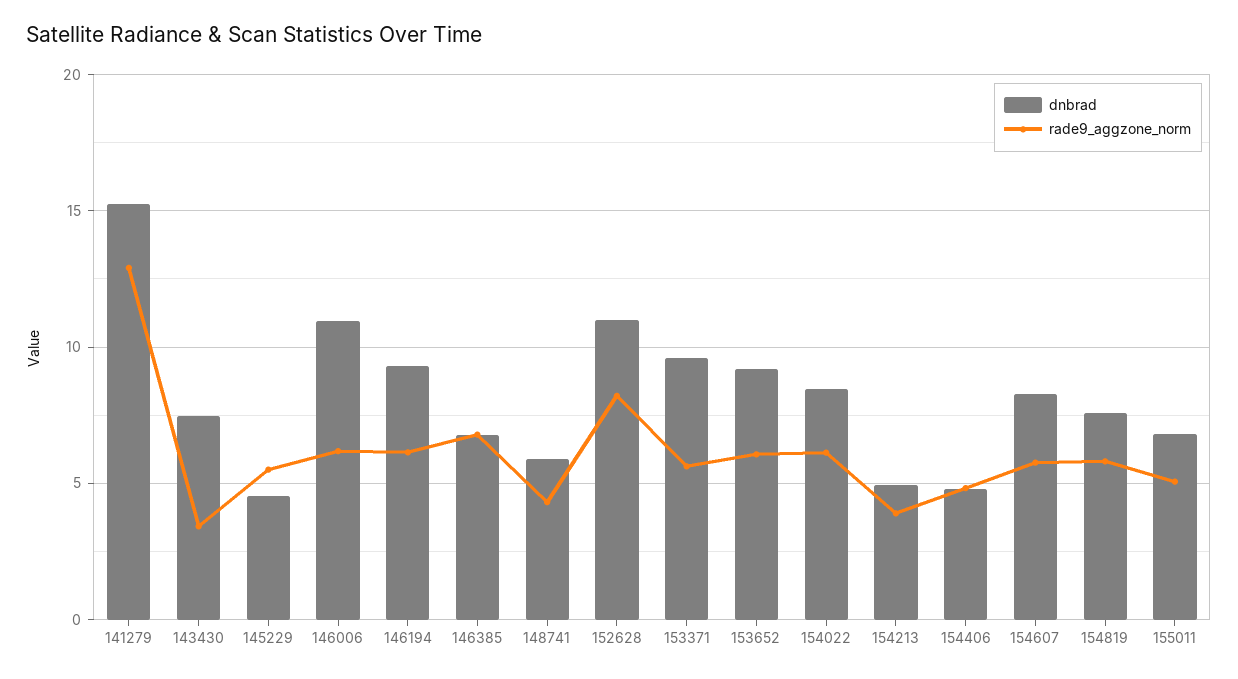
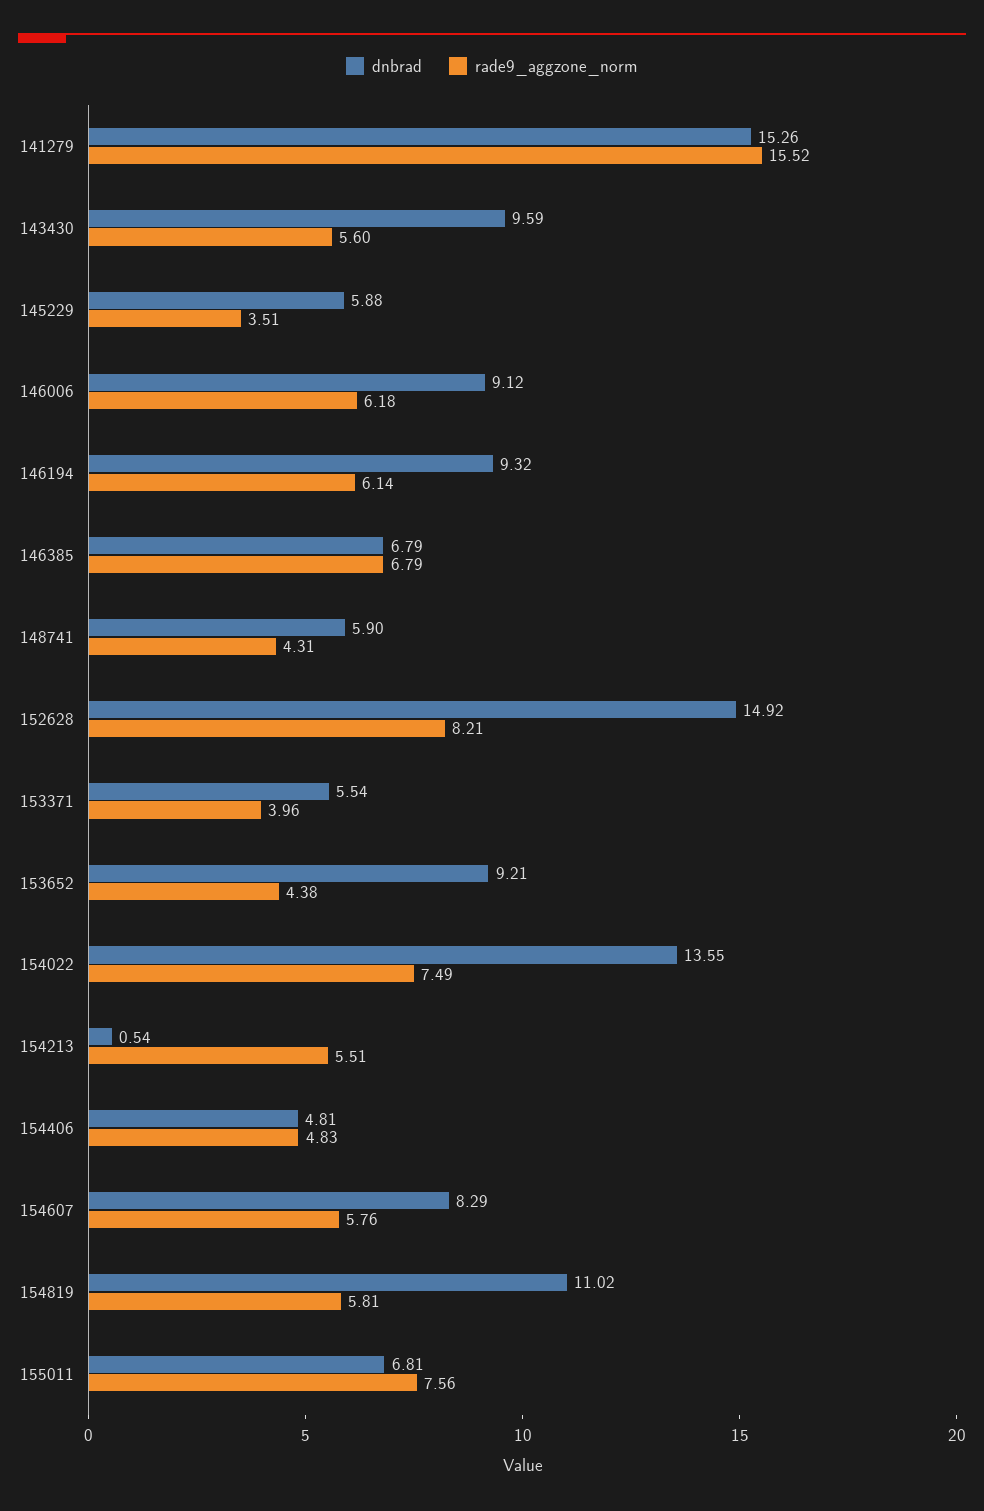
rade9_aggzone_norm, 141279: 13 -> 15.52
dnbrad, 143430: 7.5 -> 9.59
rade9_aggzone_norm, 143430: 3.5 -> 5.6
dnbrad, 145229: 4.5 -> 5.88
rade9_aggzone_norm, 145229: 5.5 -> 3.51
dnbrad, 146006: 11 -> 9.12
dnbrad, 152628: 11 -> 14.92
dnbrad, 153371: 9.5 -> 5.54
rade9_aggzone_norm, 153371: 5.5 -> 3.96
rade9_aggzone_norm, 153652: 6 -> 4.38
dnbrad, 154022: 8.5 -> 13.55
rade9_aggzone_norm, 154022: 6 -> 7.49
dnbrad, 154213: 5 -> 0.54
rade9_aggzone_norm, 154213: 4 -> 5.51
dnbrad, 154819: 7.5 -> 11.02
rade9_aggzone_norm, 155011: 5 -> 7.56

